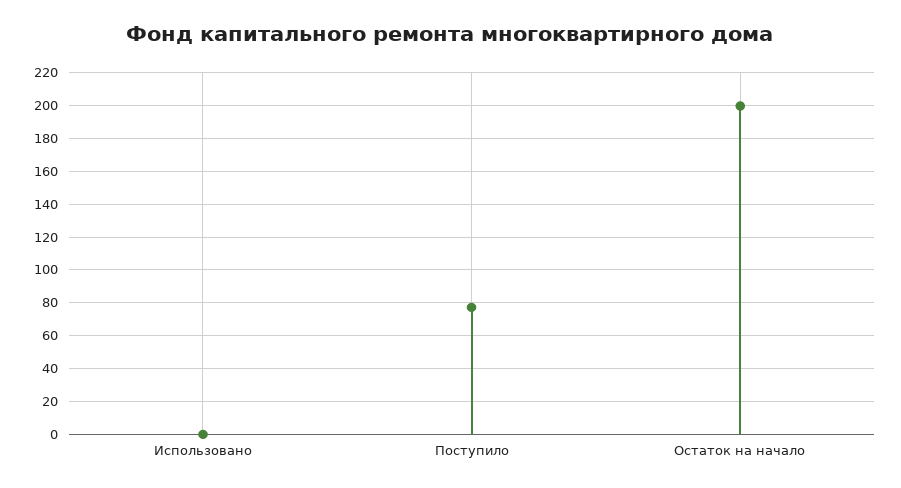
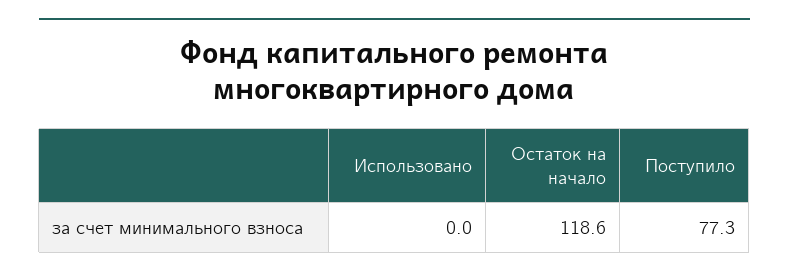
Остаток на начало: 200 -> 118.6

